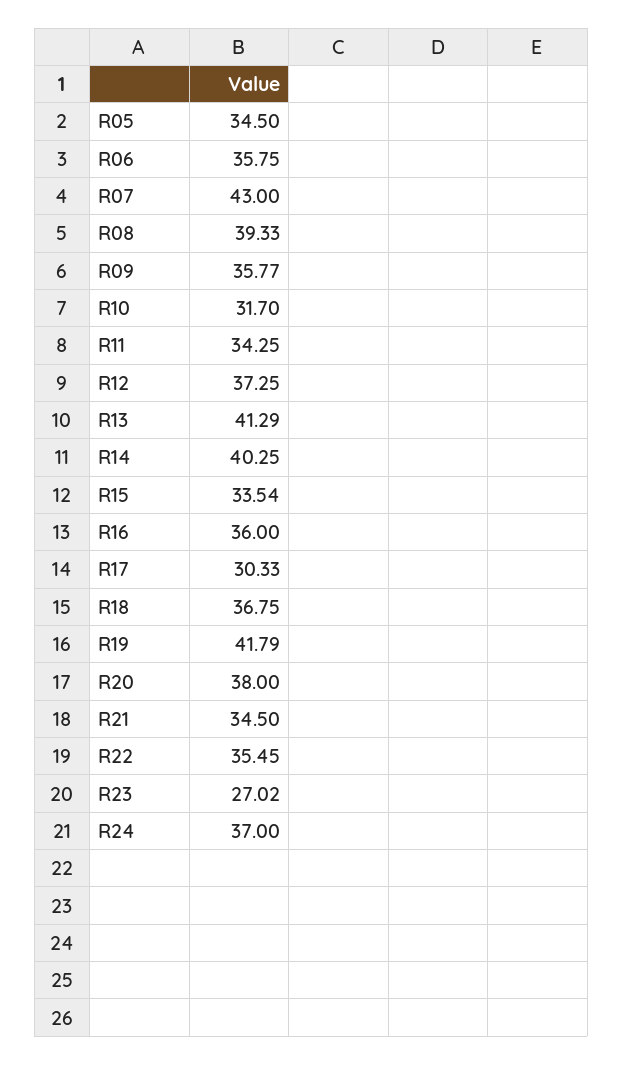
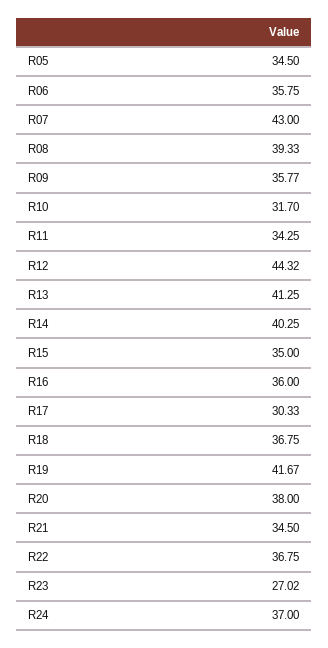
R12: 37.25 -> 44.32
R13: 41.29 -> 41.25
R15: 33.54 -> 35
R19: 41.79 -> 41.67
R22: 35.45 -> 36.75

